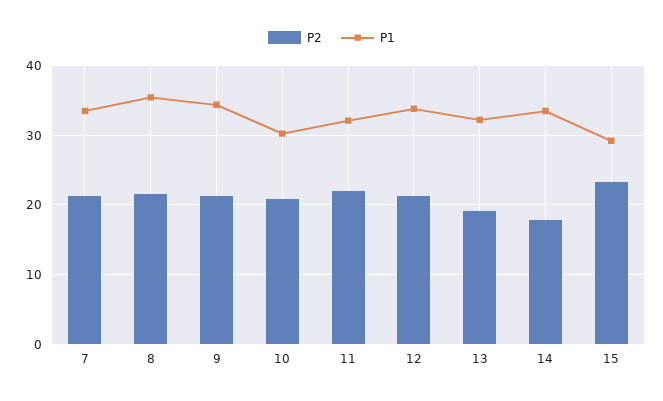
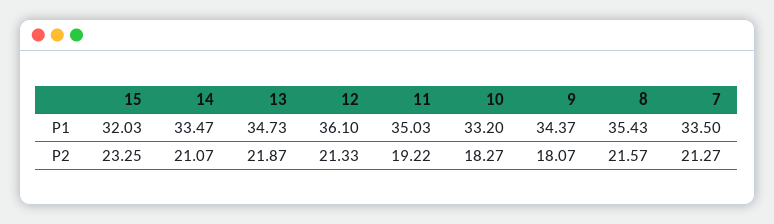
P2, 9: 21 -> 18.07
P2, 10: 21 -> 18.27
P1, 10: 30 -> 33.2
P2, 11: 22 -> 19.22
P1, 11: 32 -> 35.03
P1, 12: 34 -> 36.1
P2, 13: 19 -> 21.87
P1, 13: 32 -> 34.73
P2, 14: 18 -> 21.07
P1, 15: 29 -> 32.03

